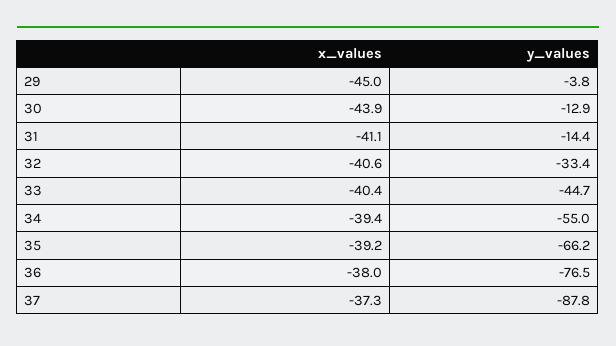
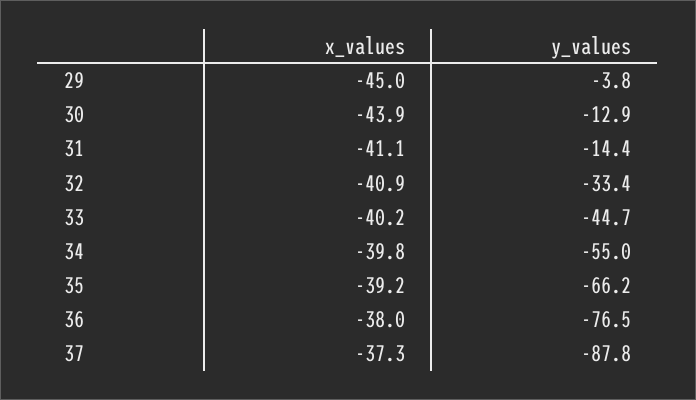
x_values, 32: -40.6 -> -40.9
x_values, 33: -40.4 -> -40.2
x_values, 34: -39.4 -> -39.8

